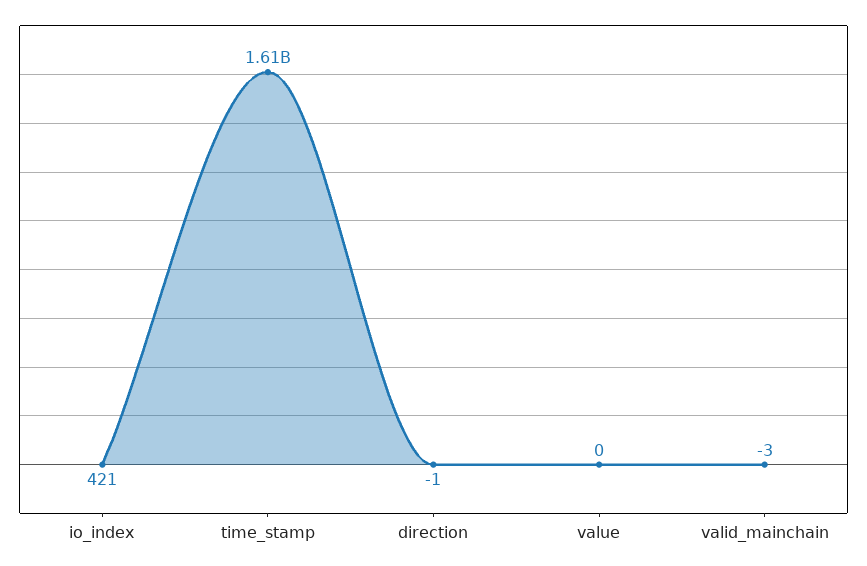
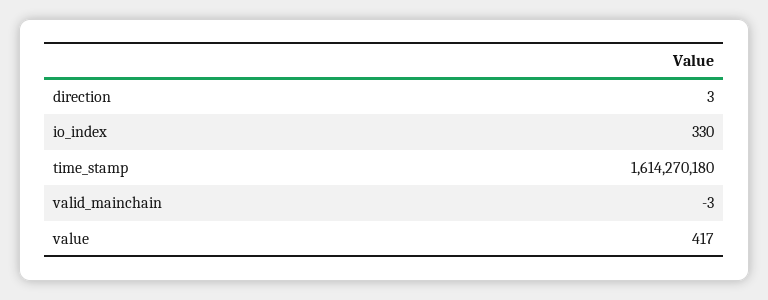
io_index: 421 -> 330
direction: -1 -> 3
value: 0 -> 417

